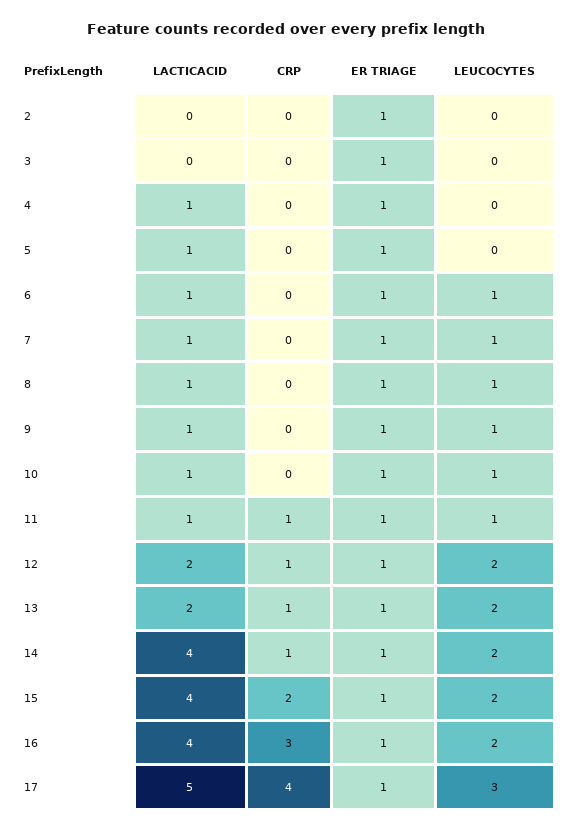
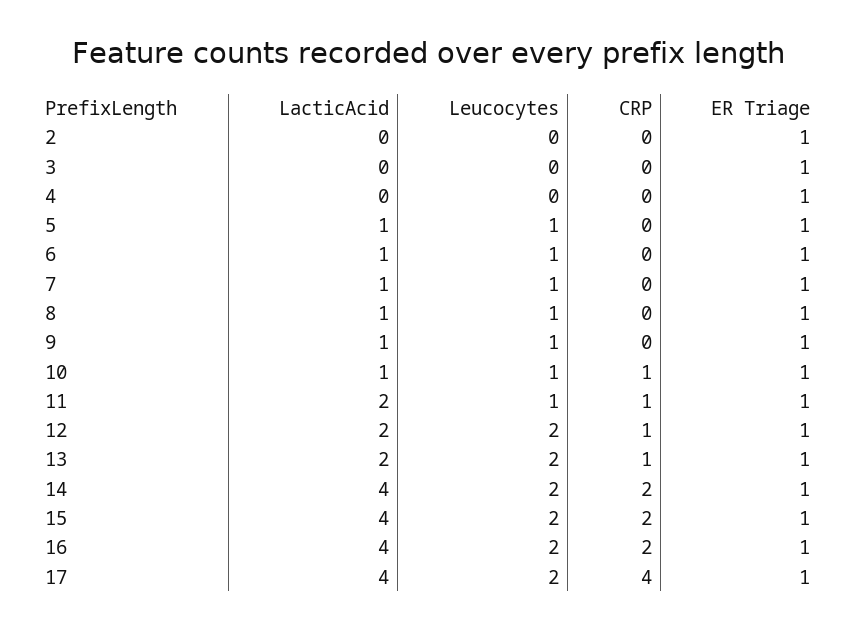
LACTICACID, 4: 1 -> 0
LEUCOCYTES, 5: 0 -> 1
CRP, 10: 0 -> 1
LACTICACID, 11: 1 -> 2
CRP, 14: 1 -> 2
CRP, 16: 3 -> 2
LACTICACID, 17: 5 -> 4
LEUCOCYTES, 17: 3 -> 2

